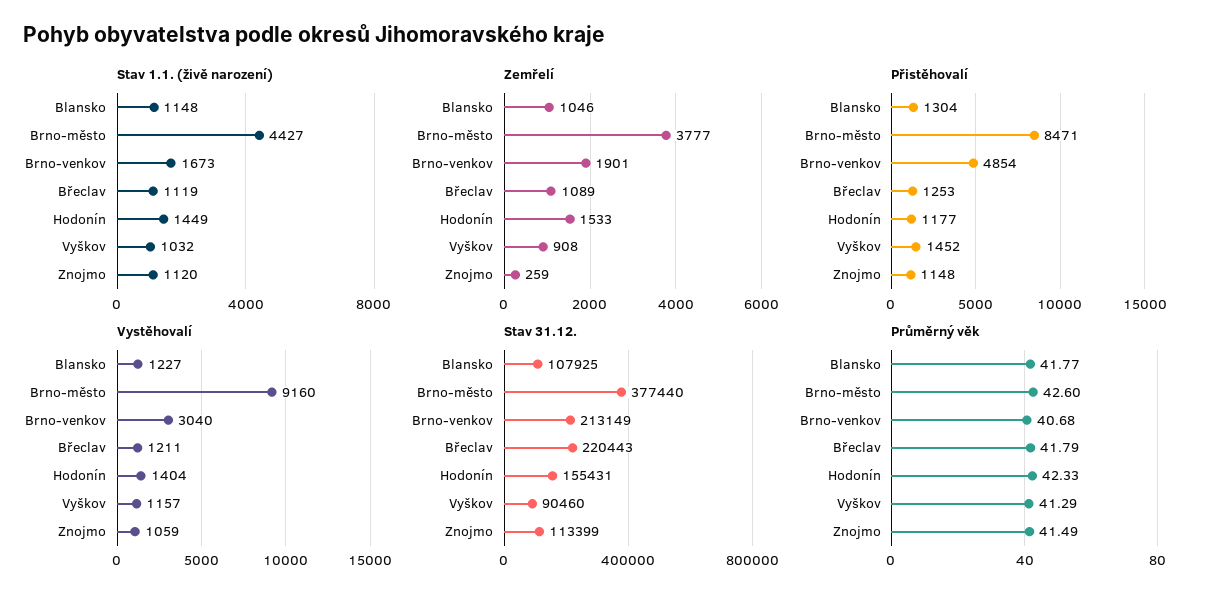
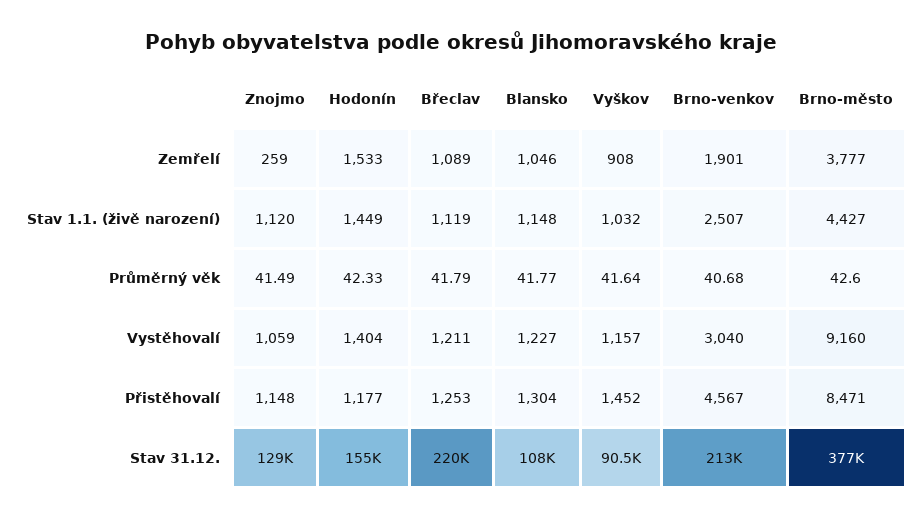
Stav 1.1. (živě narození), Brno-venkov: 1673 -> 2507
Přistěhovalí, Brno-venkov: 4854 -> 4567
Stav 31.12., Znojmo: 113399 -> 129000
Průměrný věk, Vyškov: 41.29 -> 41.64

